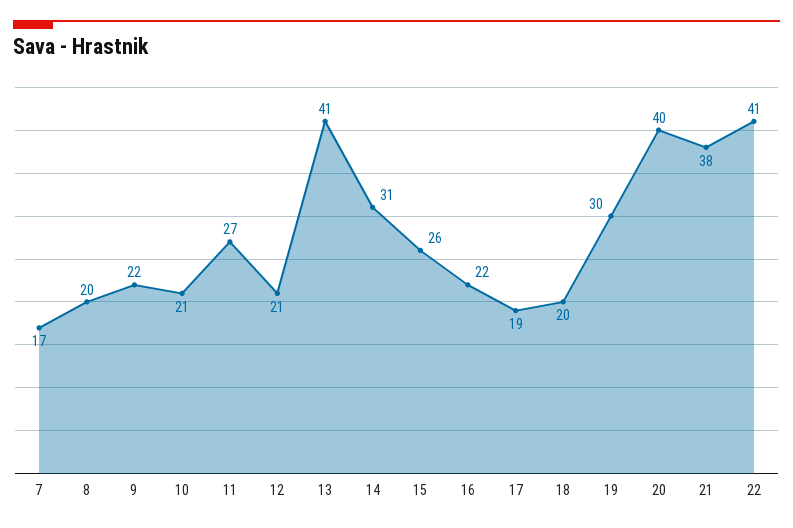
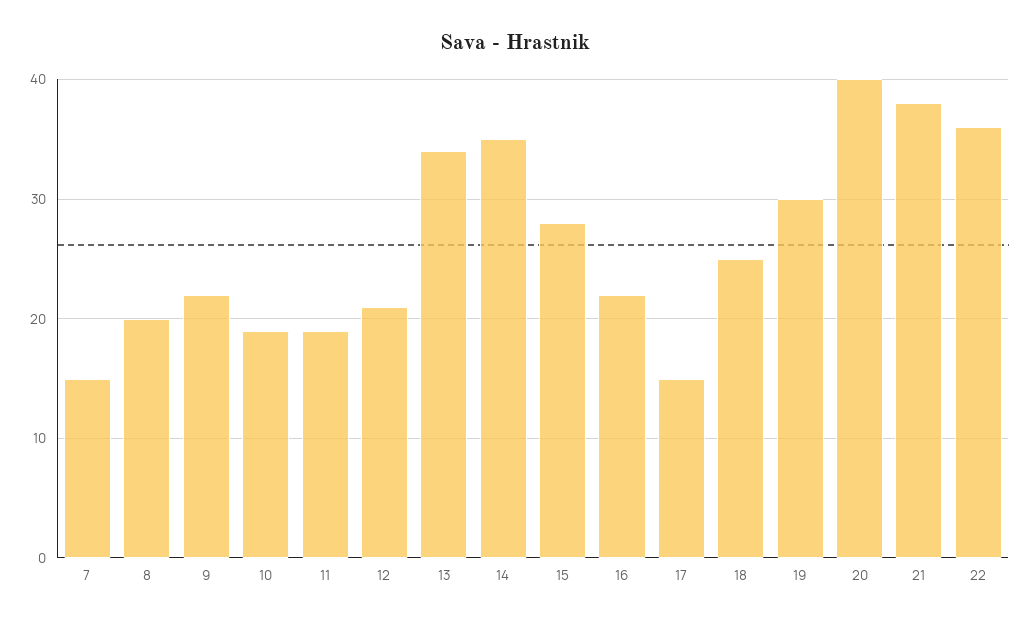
7: 17 -> 15
10: 21 -> 19
11: 27 -> 19
13: 41 -> 34
14: 31 -> 35
15: 26 -> 28
17: 19 -> 15
18: 20 -> 25
22: 41 -> 36

